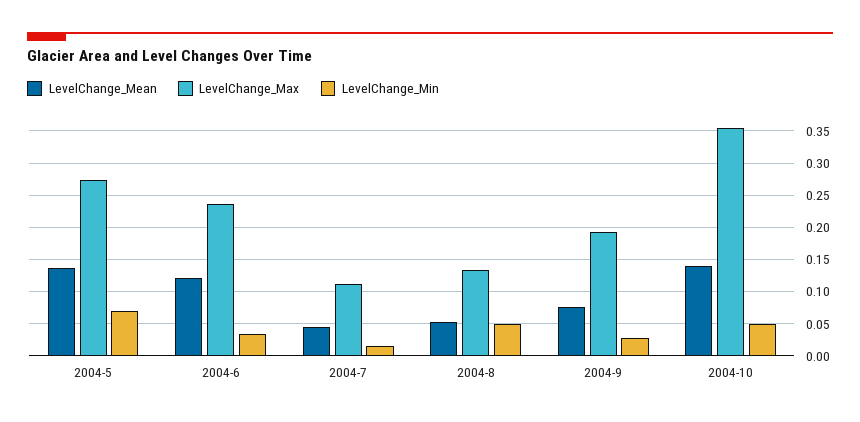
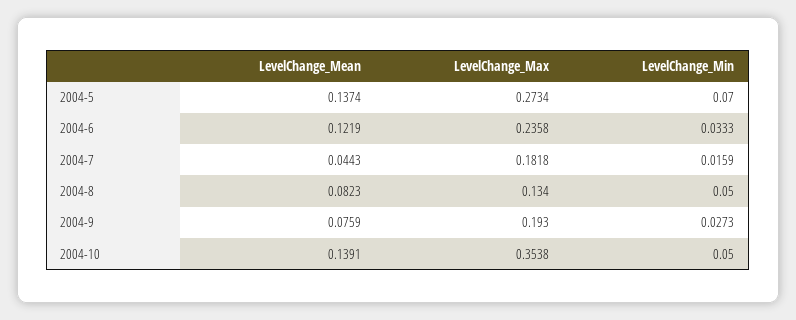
LevelChange_Max, 2004-7: 0.11 -> 0.1818
LevelChange_Mean, 2004-8: 0.05 -> 0.0823

